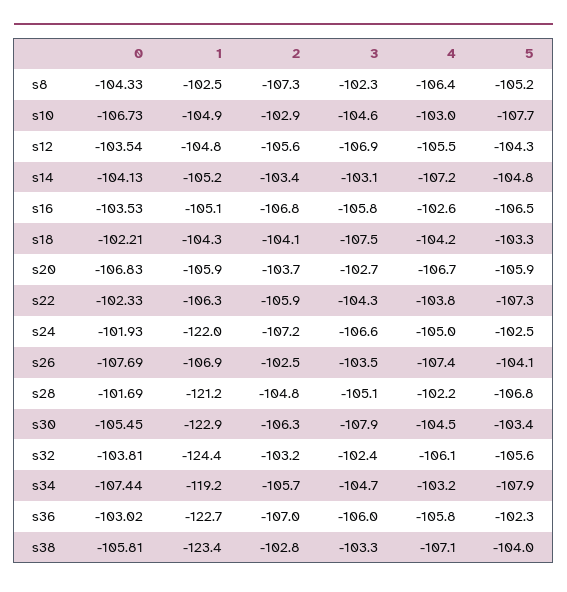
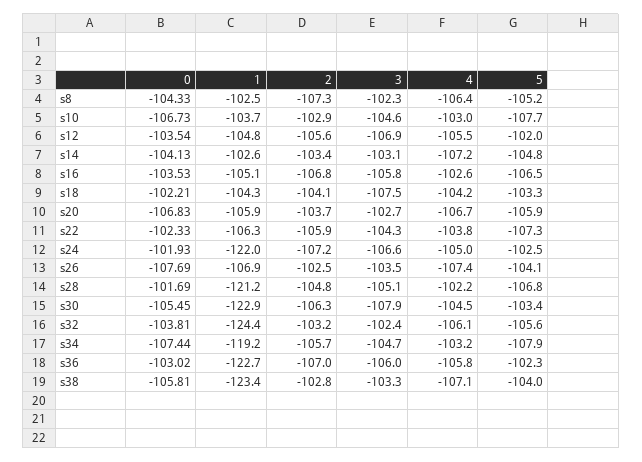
1, s10: -104.9 -> -103.7
5, s12: -104.3 -> -102
1, s14: -105.2 -> -102.6

